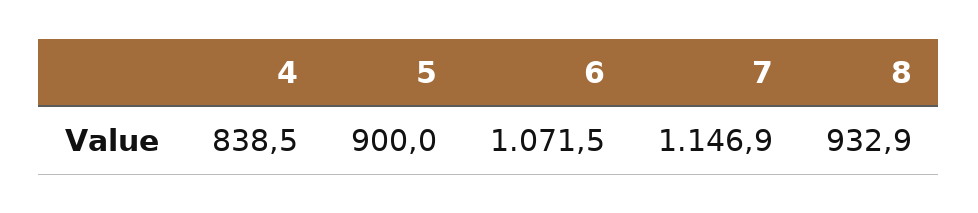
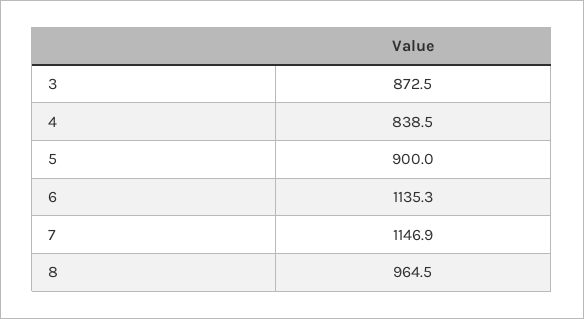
6: 1071.5 -> 1135.3
8: 932.9 -> 964.5
3: none -> 872.5

